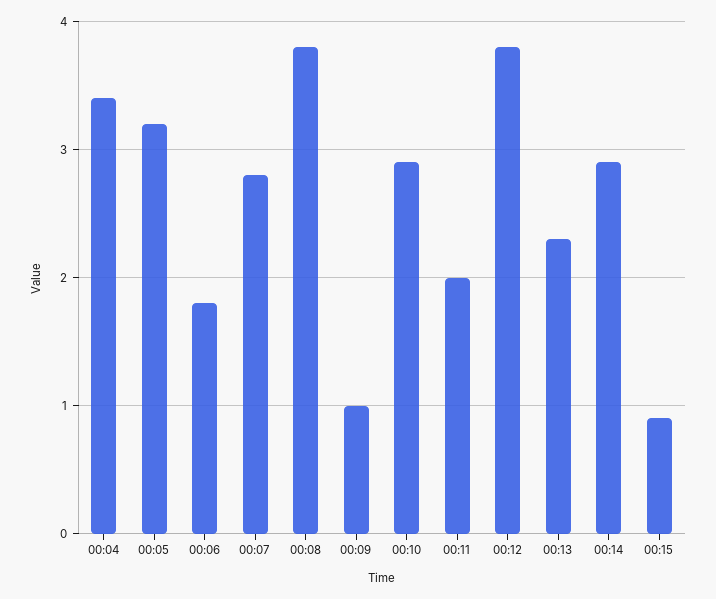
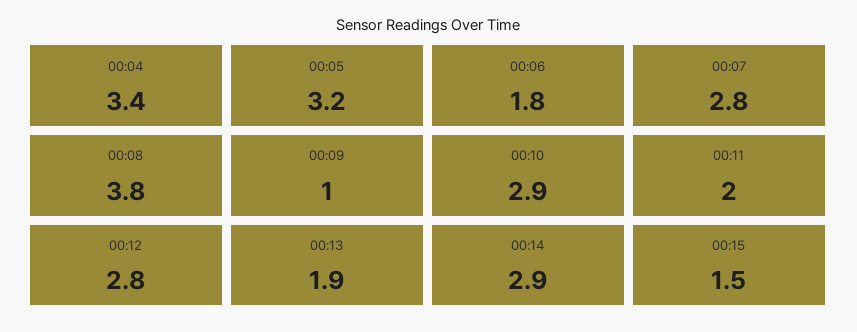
00:12: 3.8 -> 2.8
00:13: 2.3 -> 1.9
00:15: 0.9 -> 1.5

